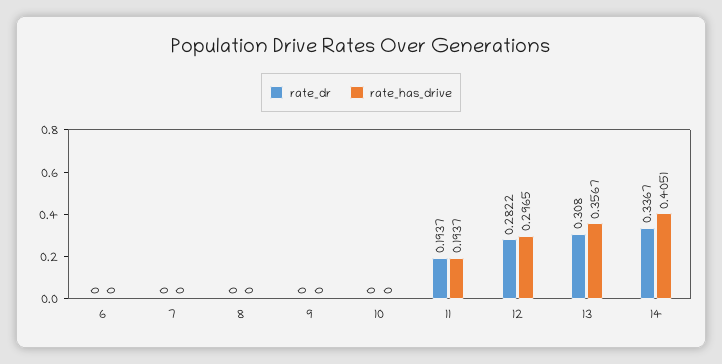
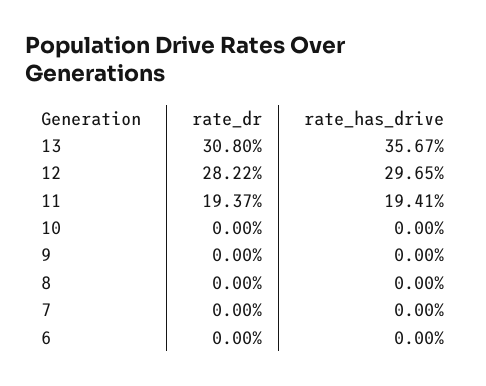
rate_has_drive, 11: 0.1937 -> 0.1941
rate_dr, 14: 0.3367 -> none
rate_has_drive, 14: 0.4051 -> none

